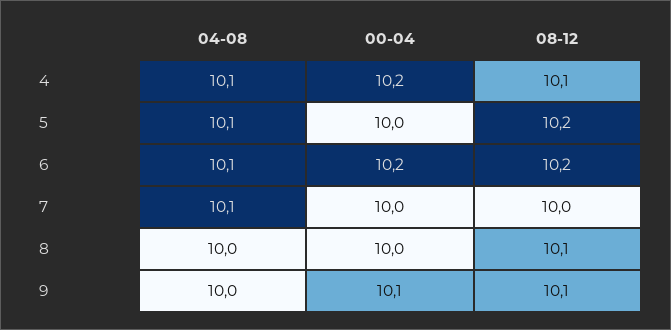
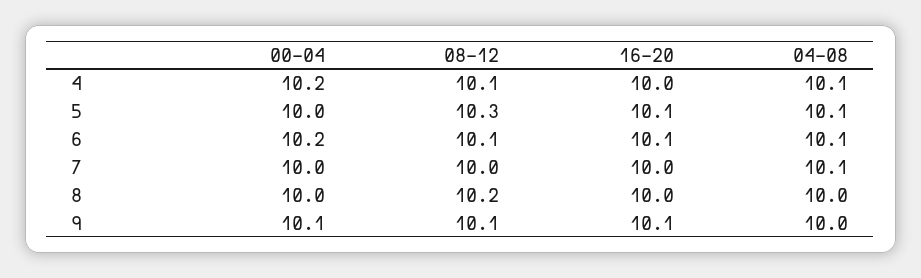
08-12, 5: 10.2 -> 10.3
08-12, 6: 10.2 -> 10.1
08-12, 8: 10.1 -> 10.2
16-20, 4: none -> 10
16-20, 5: none -> 10.1
16-20, 6: none -> 10.1
16-20, 7: none -> 10
16-20, 8: none -> 10
16-20, 9: none -> 10.1

